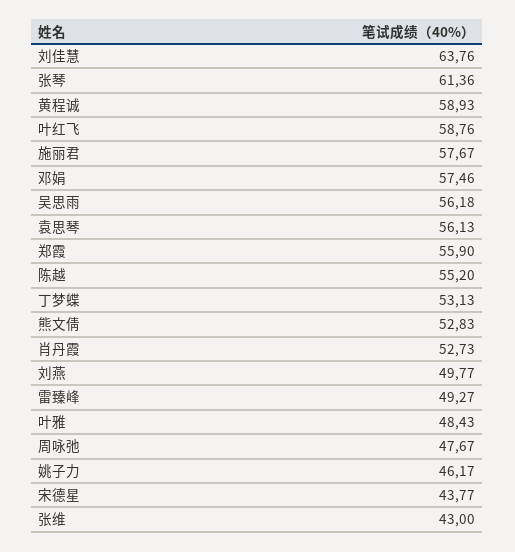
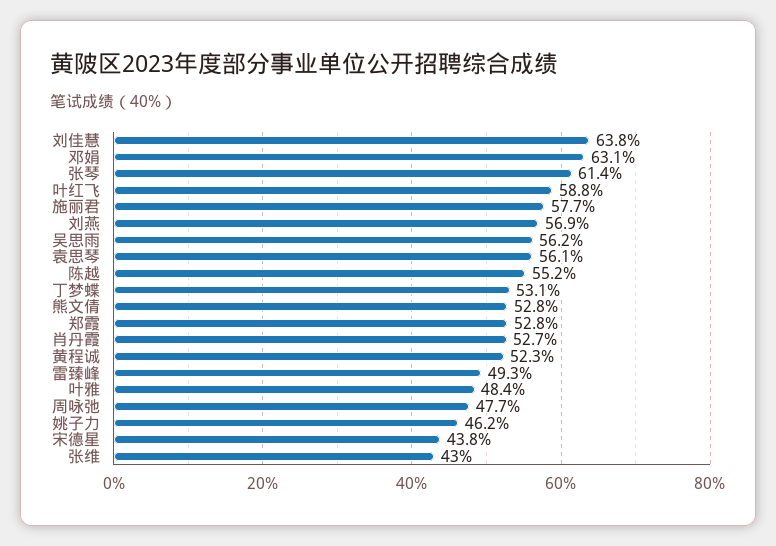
黄程诚: 58.93 -> 52.3
邓娟: 57.46 -> 63.1
郑霞: 55.9 -> 52.8
刘燕: 49.77 -> 56.9

